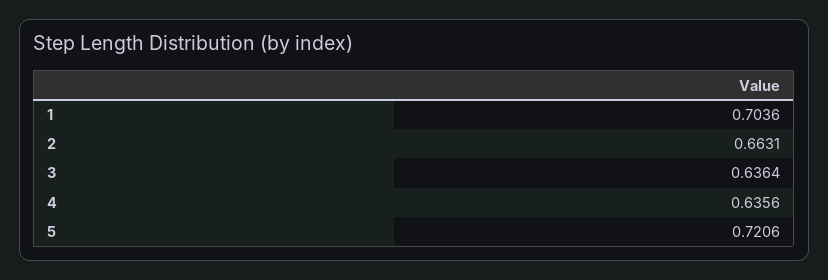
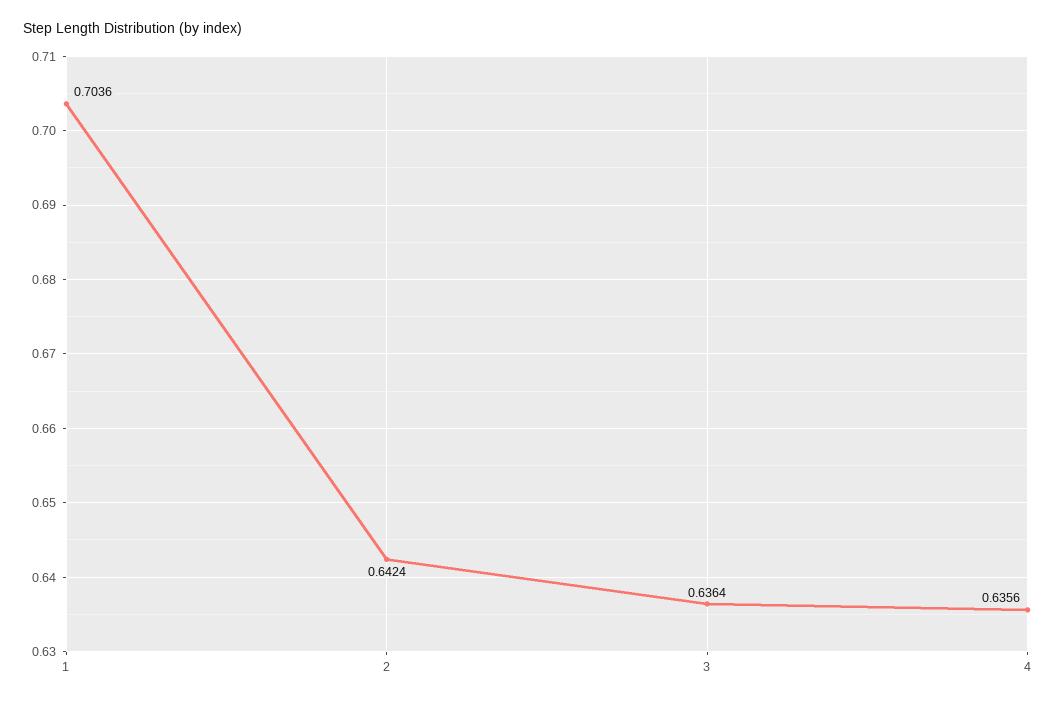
2: 0.6631 -> 0.6424
5: 0.7206 -> none

